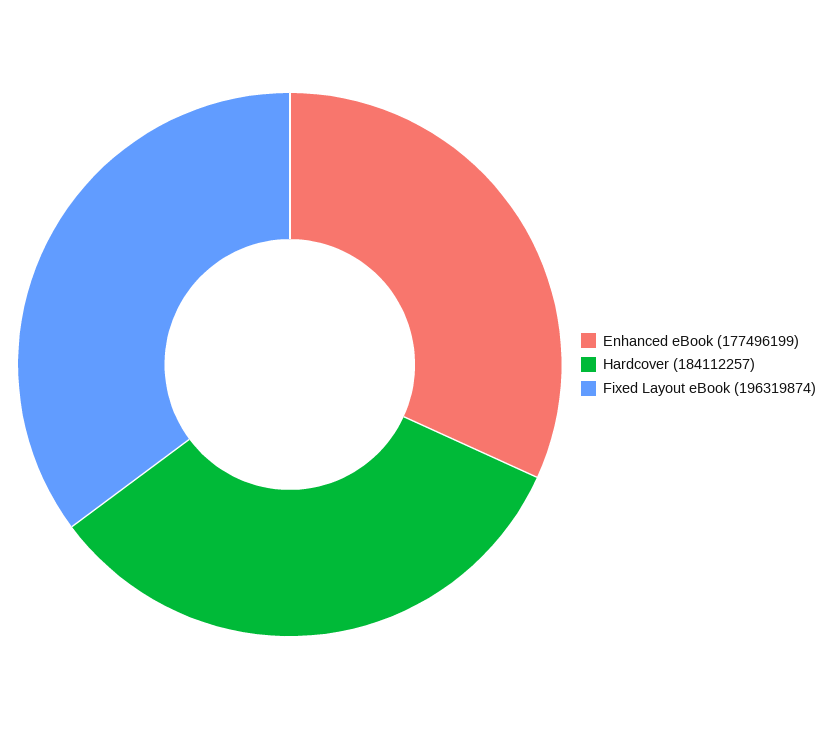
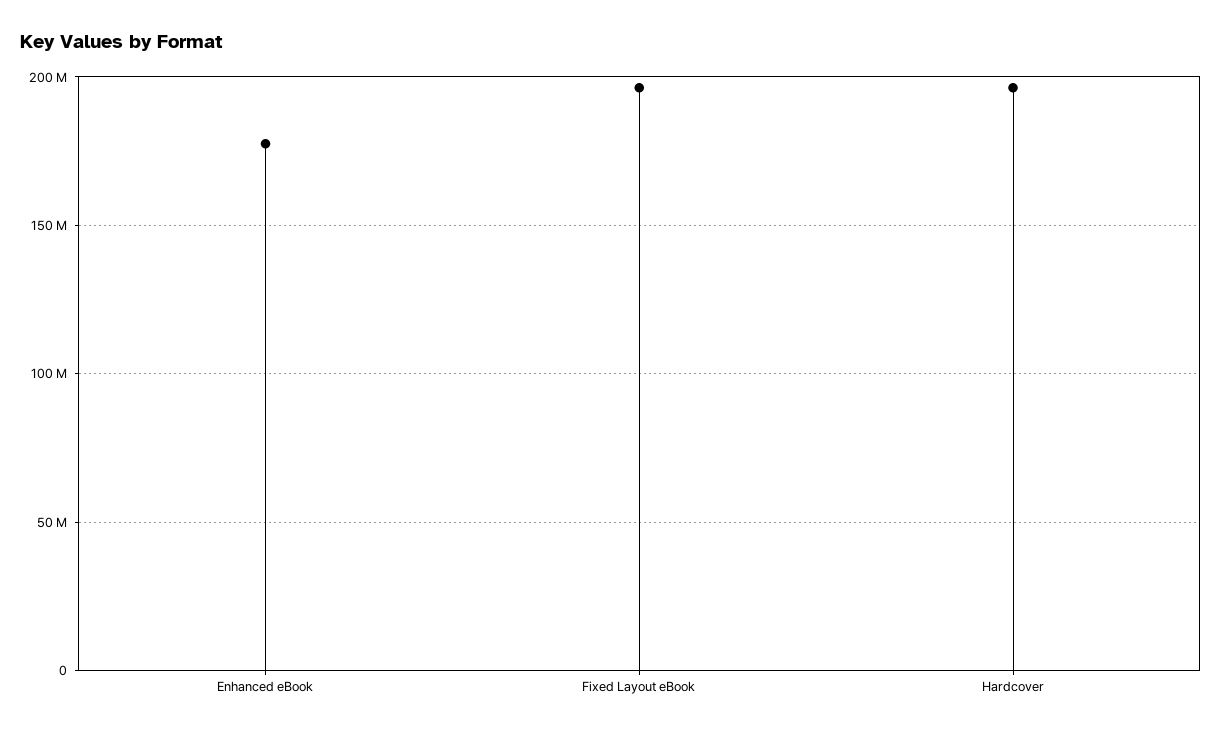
Hardcover: 184112257 -> 195000000

